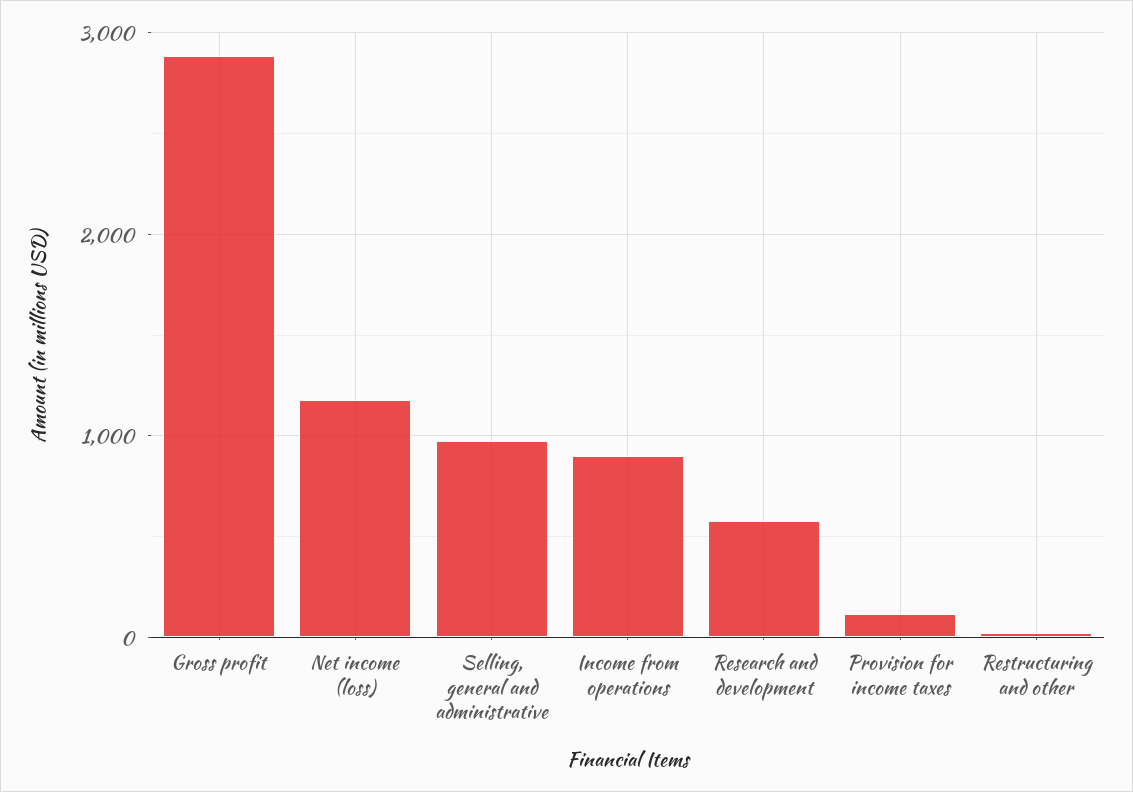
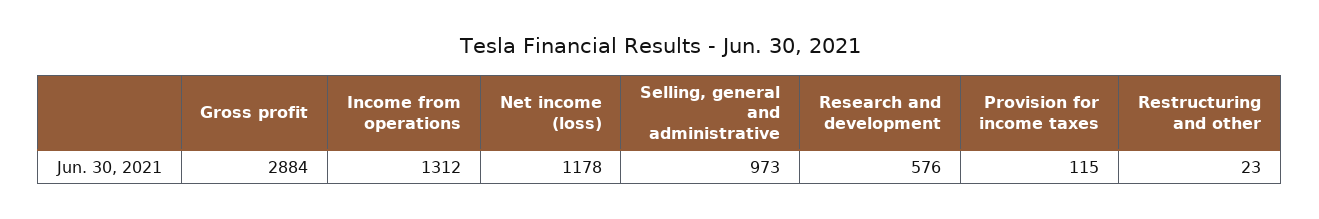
Income from operations: 900 -> 1312

